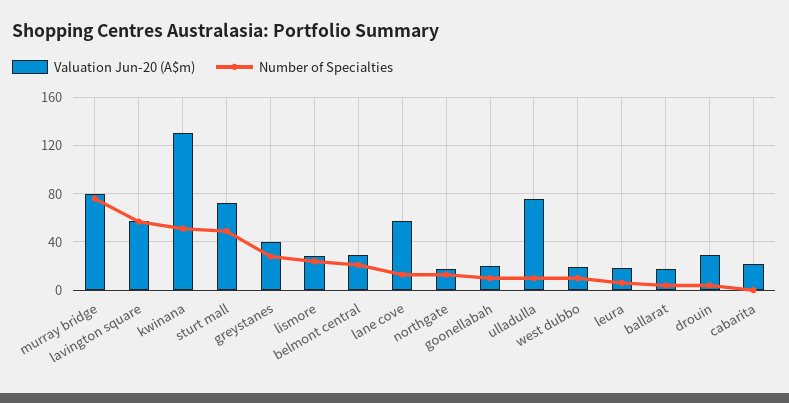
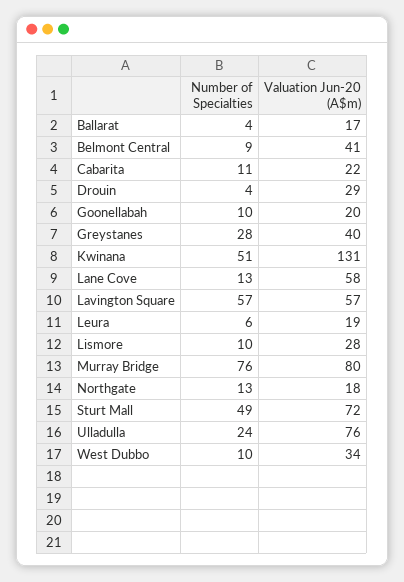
Number of Specialties, lismore: 25 -> 10
Valuation Jun-20 (A$m), belmont central: 30 -> 41
Number of Specialties, belmont central: 20 -> 9
Number of Specialties, ulladulla: 10 -> 24
Valuation Jun-20 (A$m), west dubbo: 20 -> 34
Number of Specialties, cabarita: 0 -> 11

